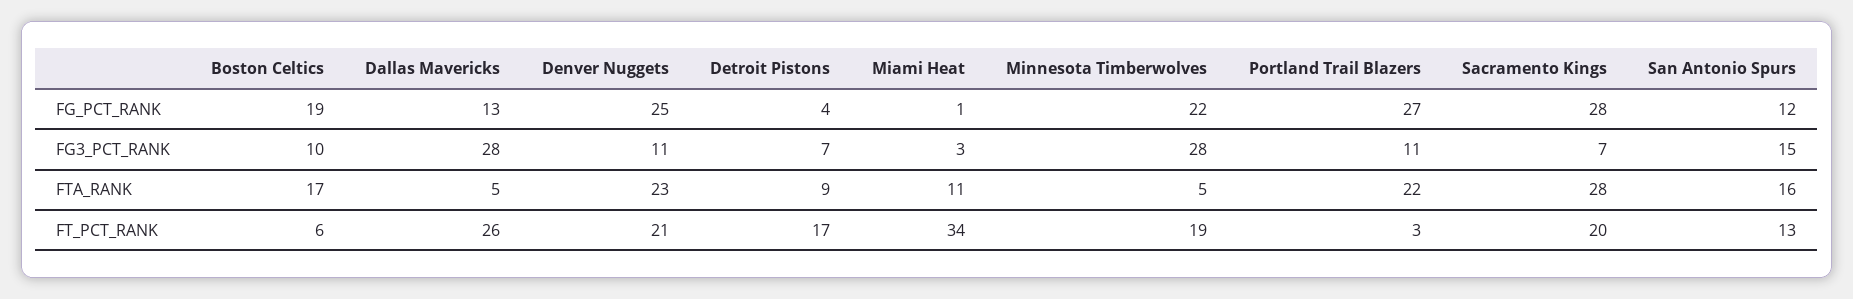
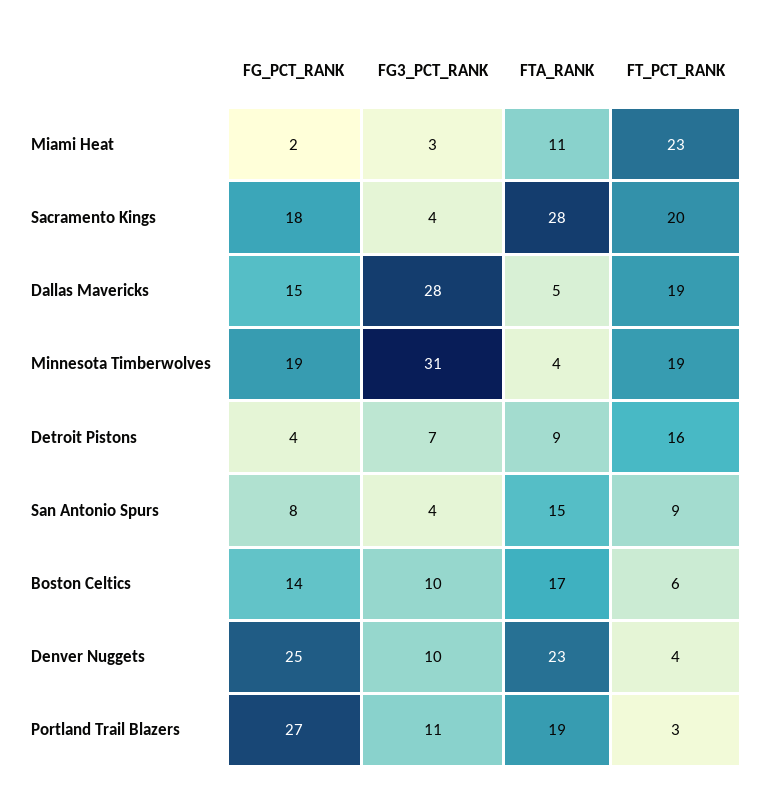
Boston Celtics, FG_PCT_RANK: 19 -> 14
Dallas Mavericks, FG_PCT_RANK: 13 -> 15
Miami Heat, FG_PCT_RANK: 1 -> 2
Minnesota Timberwolves, FG_PCT_RANK: 22 -> 19
Sacramento Kings, FG_PCT_RANK: 28 -> 18
San Antonio Spurs, FG_PCT_RANK: 12 -> 8
Denver Nuggets, FG3_PCT_RANK: 11 -> 10
Minnesota Timberwolves, FG3_PCT_RANK: 28 -> 31
Sacramento Kings, FG3_PCT_RANK: 7 -> 4
San Antonio Spurs, FG3_PCT_RANK: 15 -> 4
Minnesota Timberwolves, FTA_RANK: 5 -> 4
Portland Trail Blazers, FTA_RANK: 22 -> 19
San Antonio Spurs, FTA_RANK: 16 -> 15
Dallas Mavericks, FT_PCT_RANK: 26 -> 19
Denver Nuggets, FT_PCT_RANK: 21 -> 4
Detroit Pistons, FT_PCT_RANK: 17 -> 16
Miami Heat, FT_PCT_RANK: 34 -> 23
San Antonio Spurs, FT_PCT_RANK: 13 -> 9

